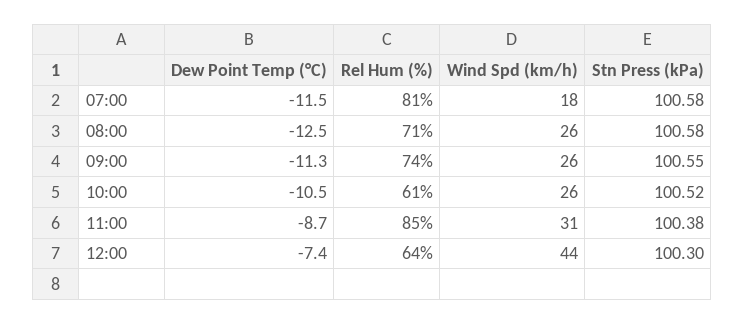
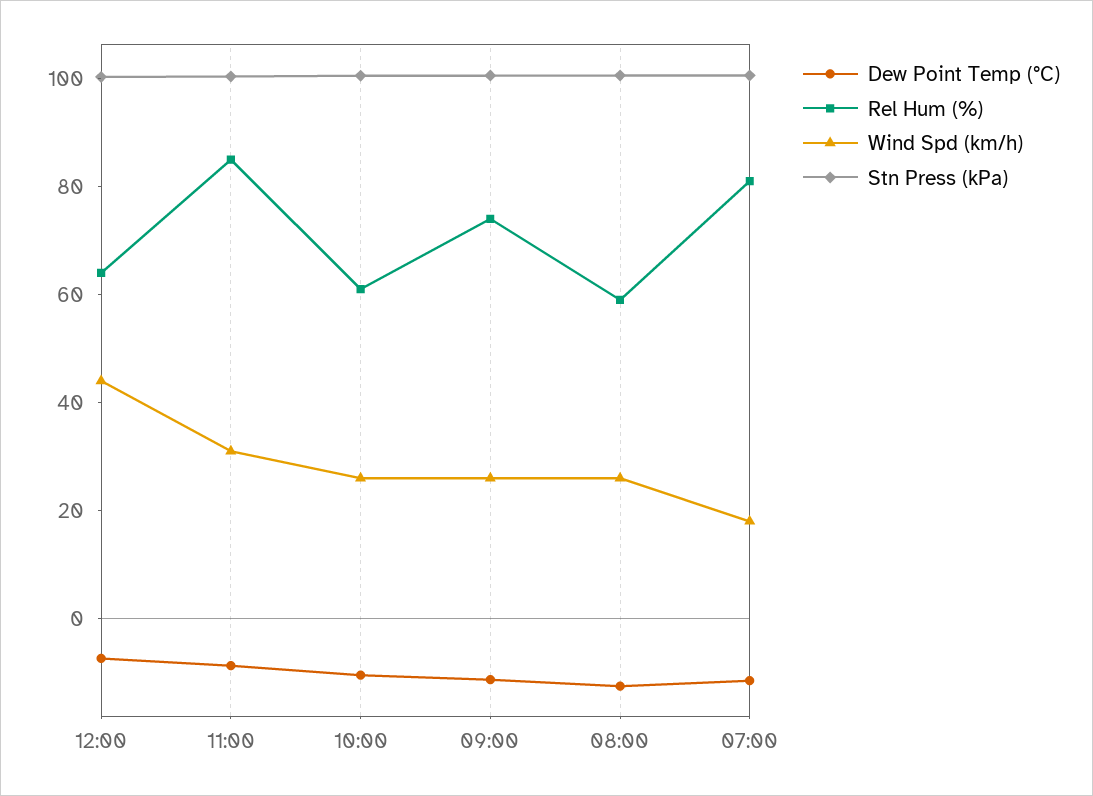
Rel Hum (%), 08:00: 71 -> 60

